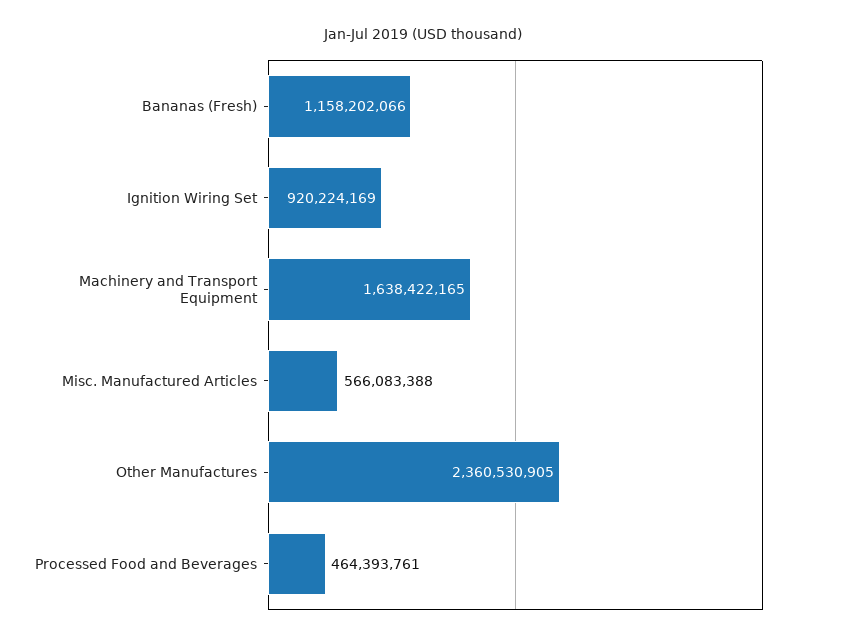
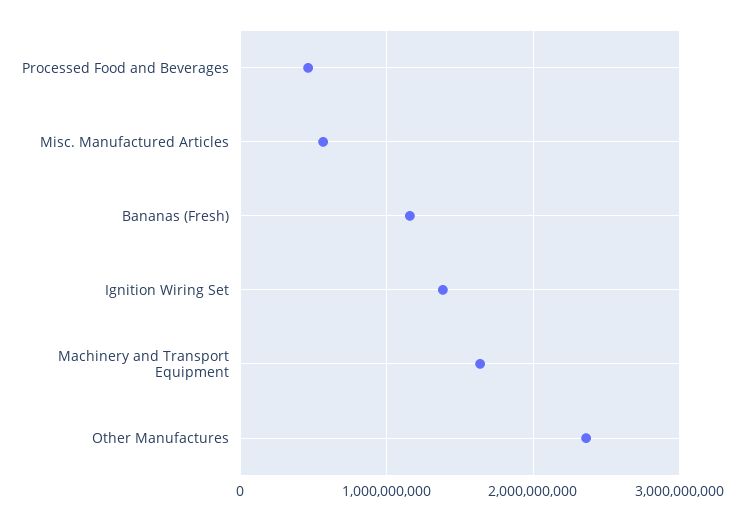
Ignition Wiring Set: 920224169 -> 1400000000

